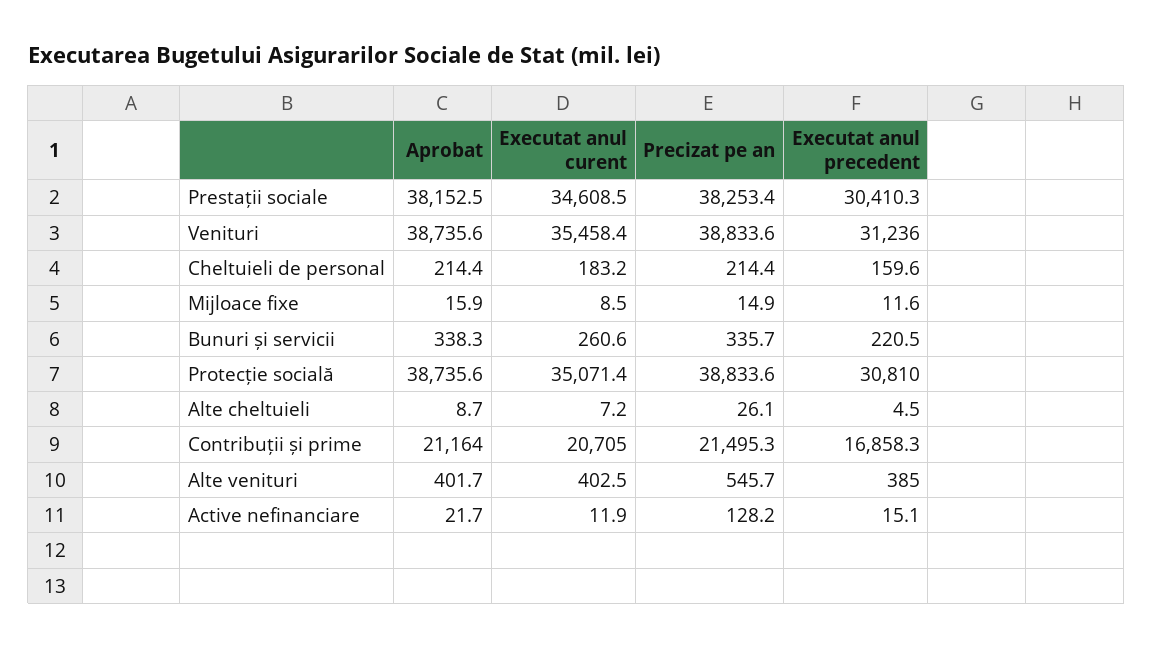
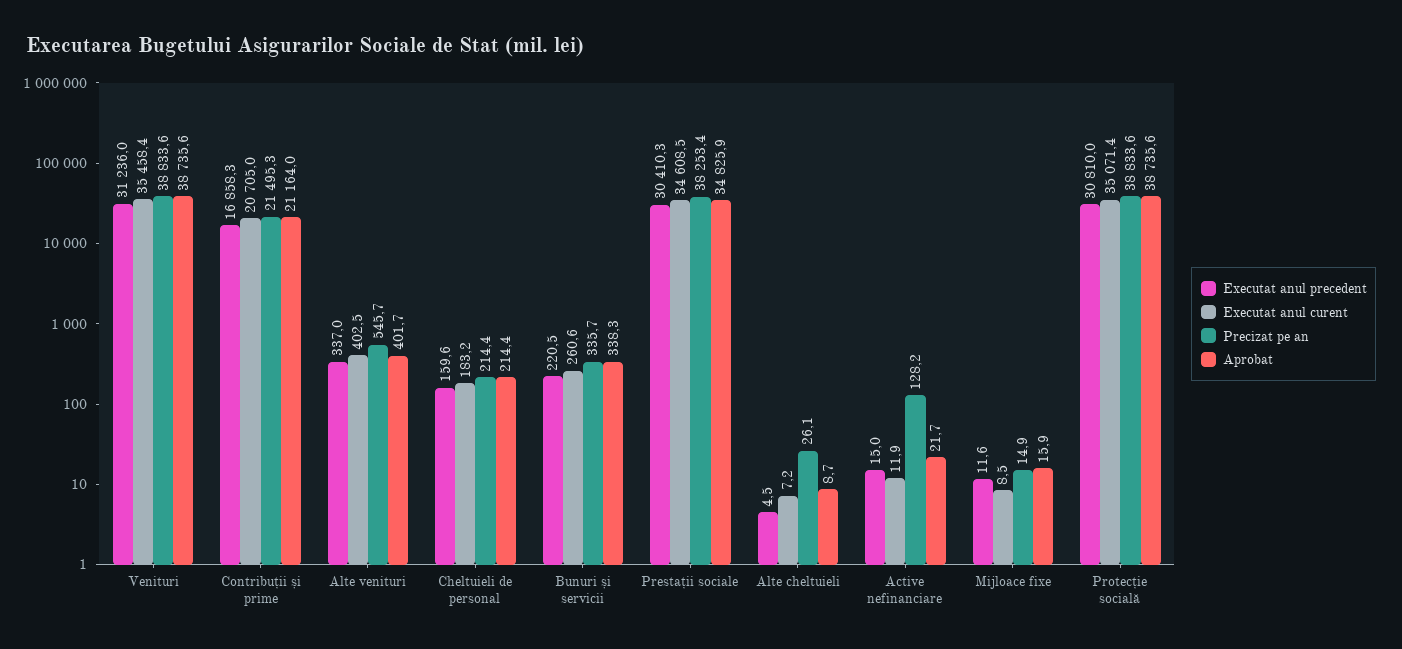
Aprobat, Prestații sociale: 38152.5 -> 34825.9
Executat anul precedent, Alte venituri: 385 -> 337
Executat anul precedent, Active nefinanciare: 15.1 -> 15

